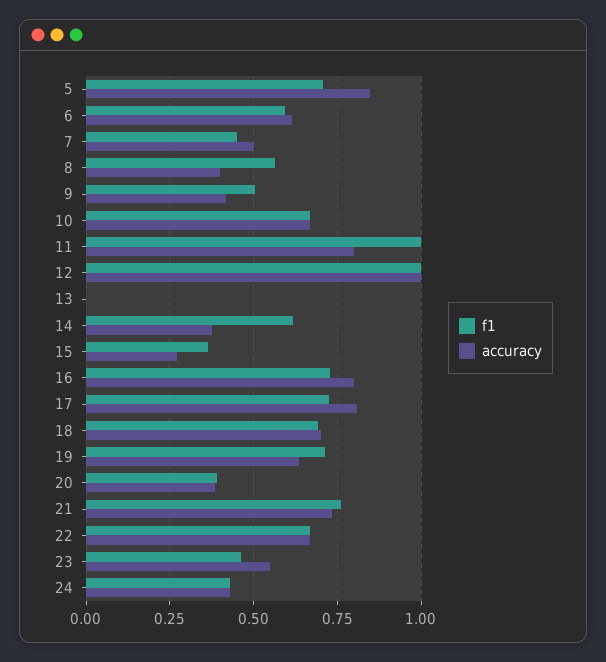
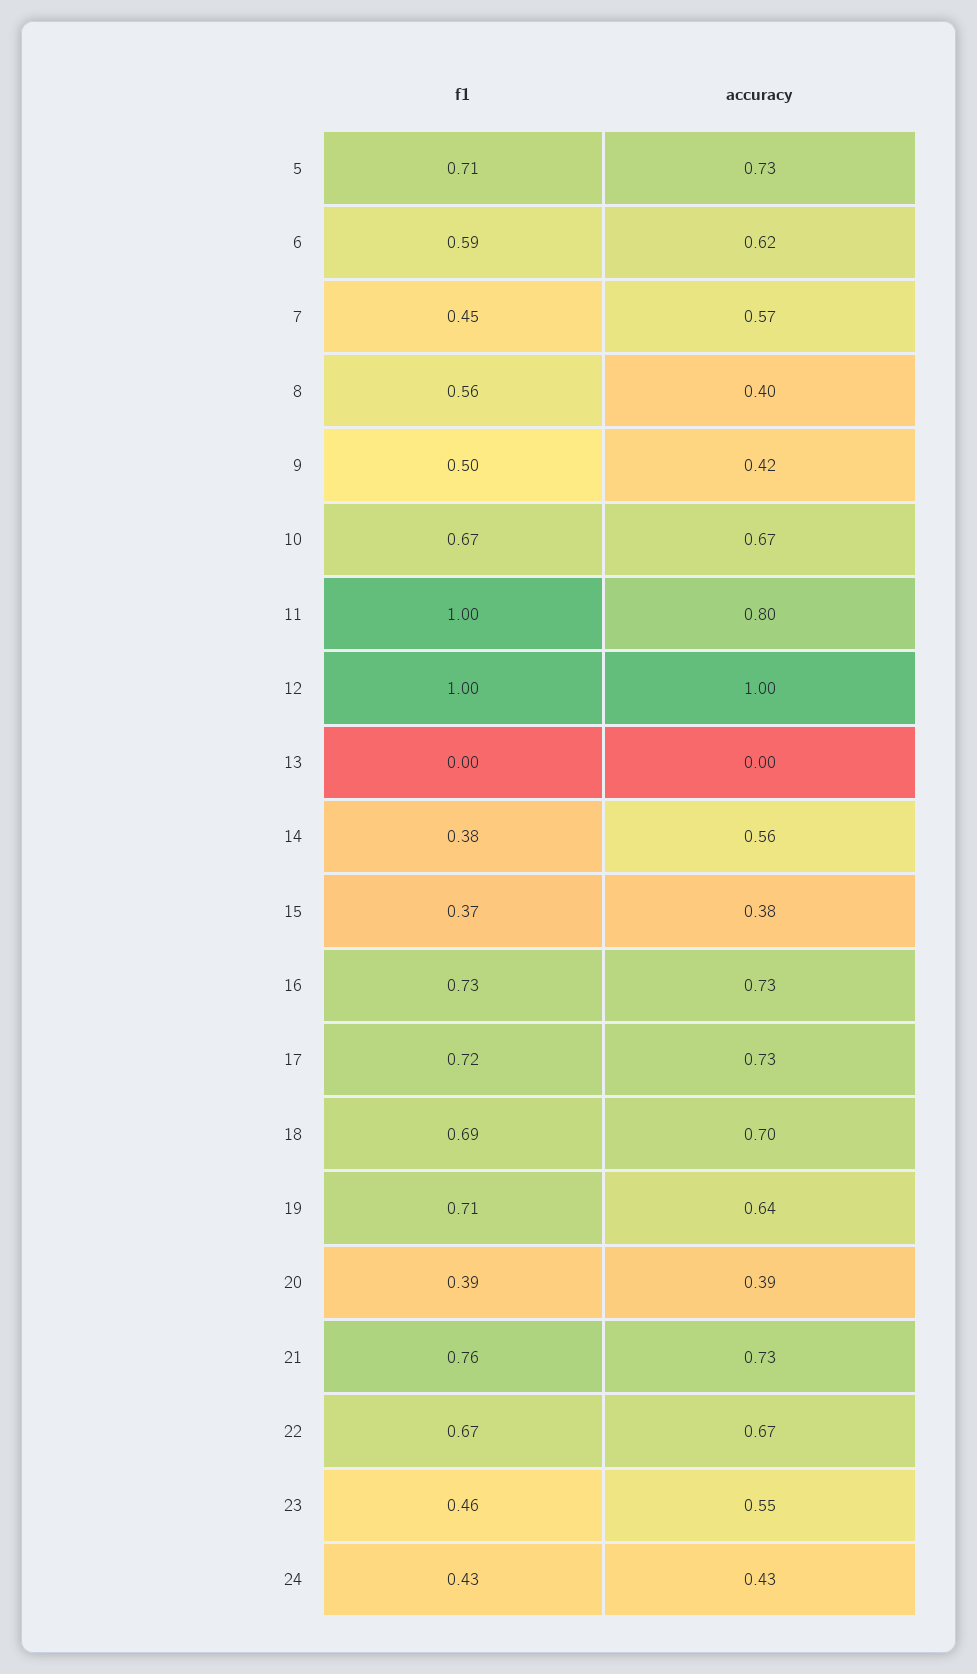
accuracy, 5: 0.85 -> 0.73
accuracy, 7: 0.5 -> 0.57
f1, 14: 0.625 -> 0.38
accuracy, 14: 0.375 -> 0.56
accuracy, 15: 0.275 -> 0.38
accuracy, 16: 0.8 -> 0.73
accuracy, 17: 0.8 -> 0.73

